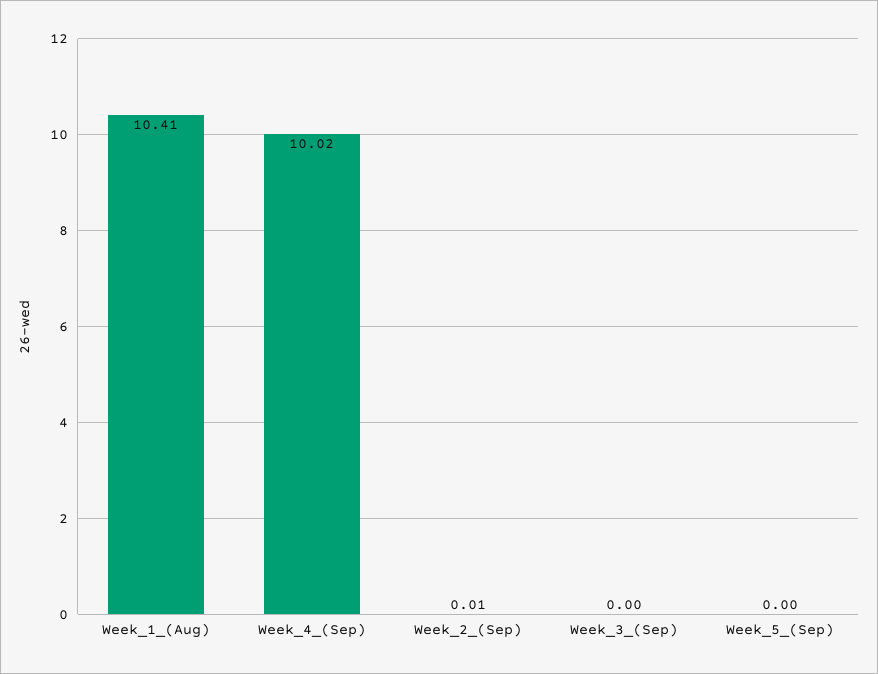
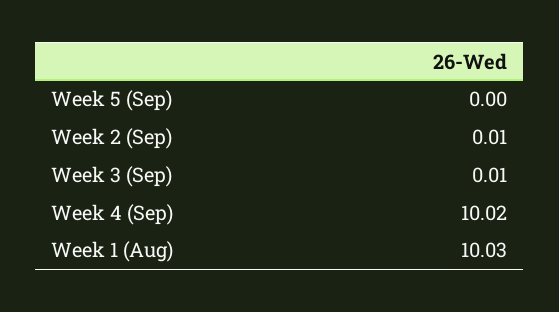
Week_1_(Aug): 10.41 -> 10.03
Week_3_(Sep): 0 -> 0.01

